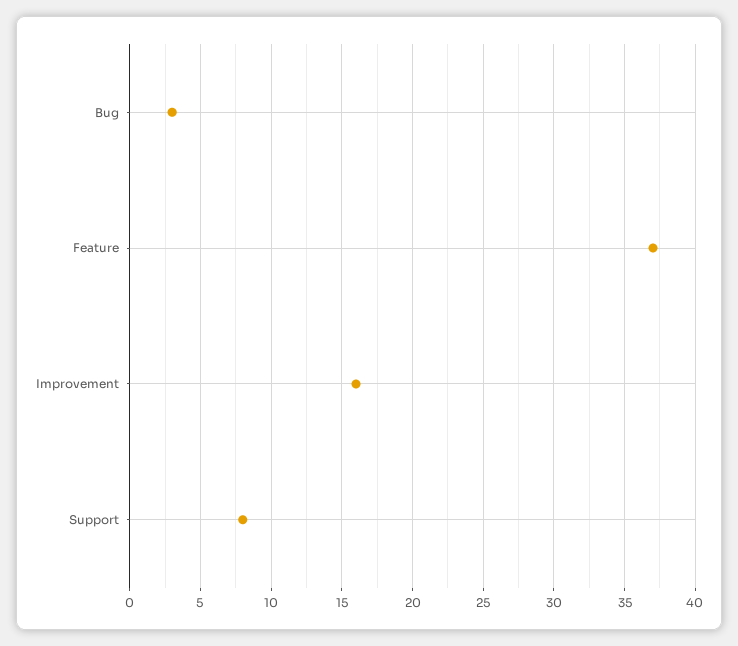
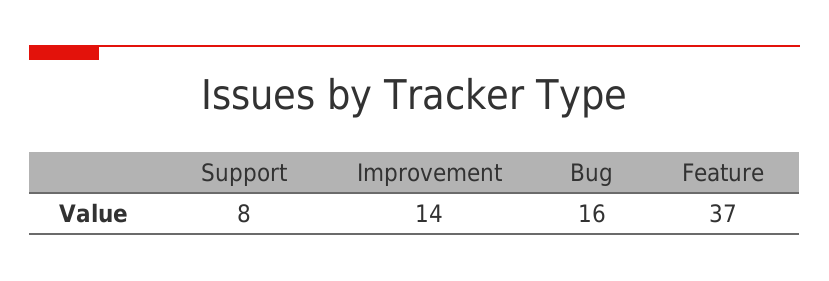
Bug: 3 -> 16
Improvement: 16 -> 14

